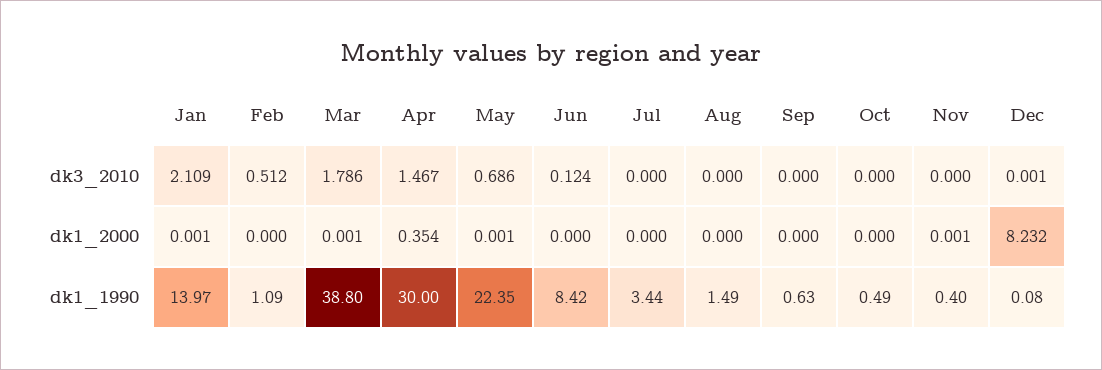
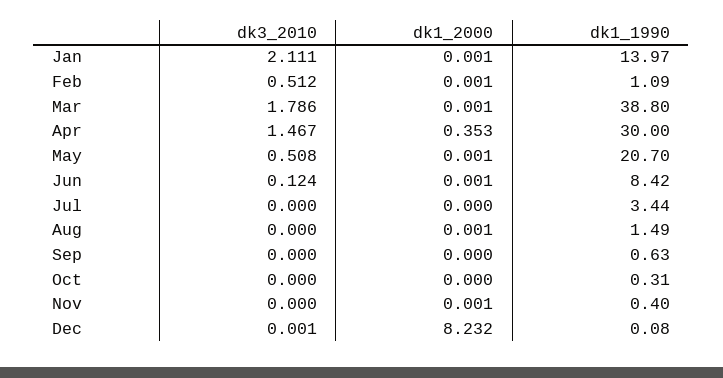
Jan, dk3_2010: 2.109 -> 2.111
May, dk3_2010: 0.686 -> 0.508
Feb, dk1_2000: 0 -> 0.001
Apr, dk1_2000: 0.354 -> 0.353
Jun, dk1_2000: 0 -> 0.001
Aug, dk1_2000: 0 -> 0.001
May, dk1_1990: 22.35 -> 20.7
Oct, dk1_1990: 0.49 -> 0.31

